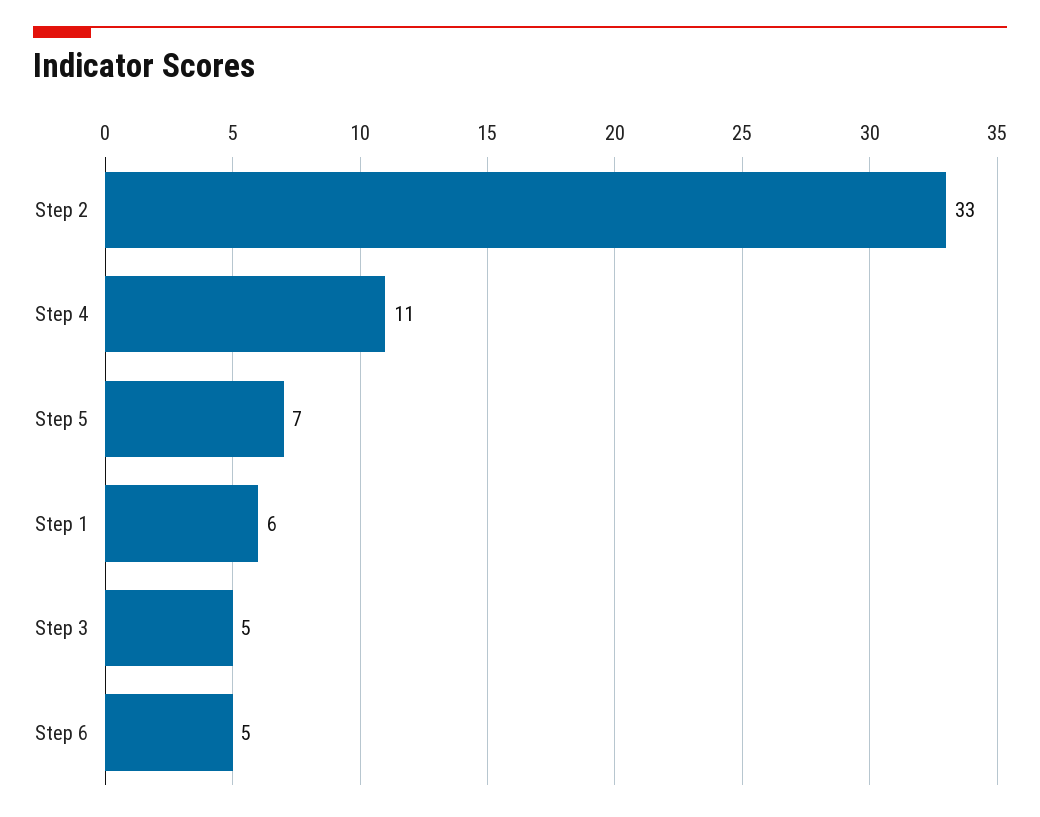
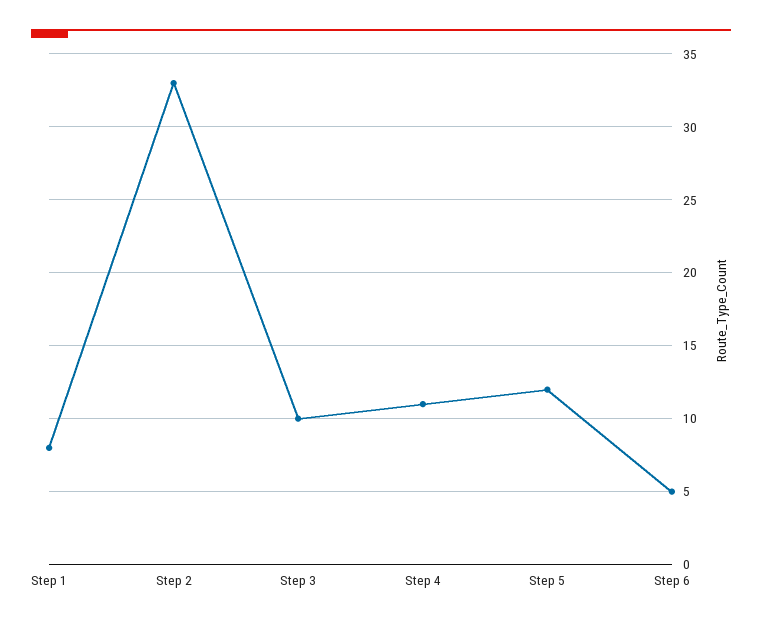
Step 5: 7 -> 12
Step 1: 6 -> 8
Step 3: 5 -> 10

